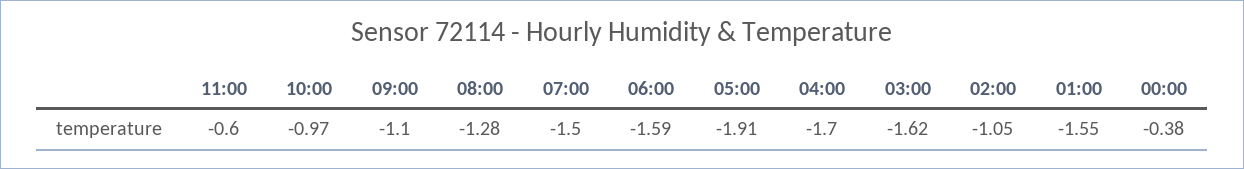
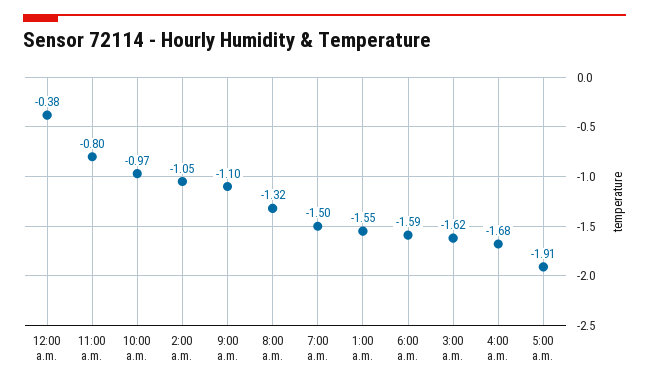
11:00: -0.6 -> -0.8
08:00: -1.28 -> -1.32
04:00: -1.7 -> -1.68

